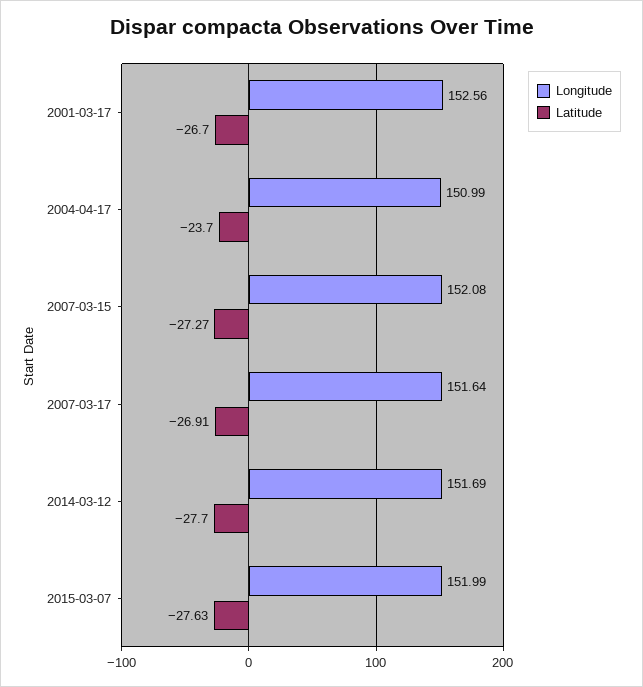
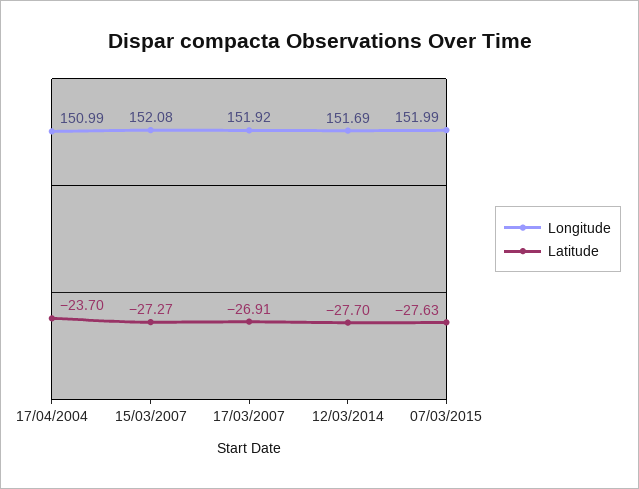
Longitude, 2001-03-17: 152.56 -> none
Latitude, 2001-03-17: -26.7 -> none
Longitude, 2007-03-17: 151.64 -> 151.92

